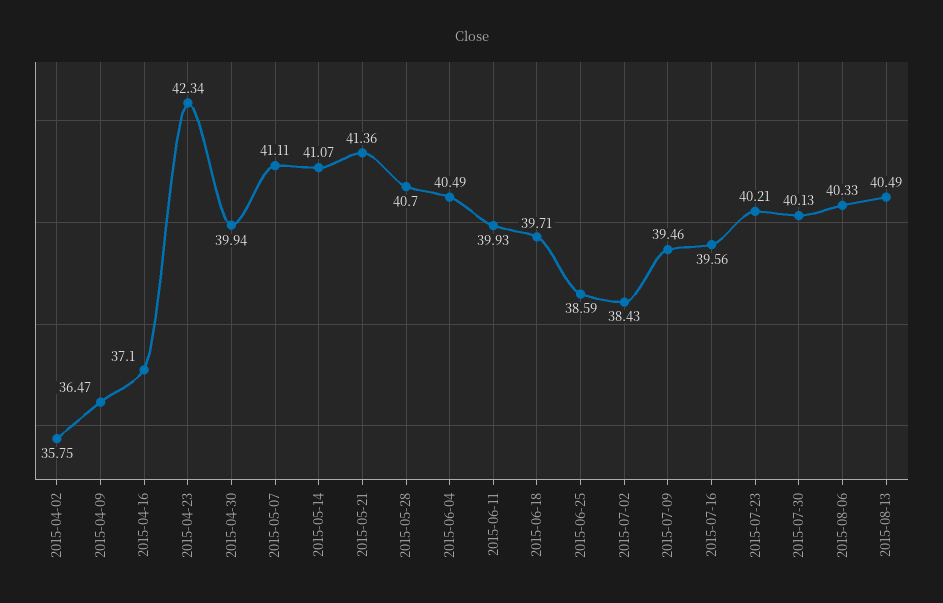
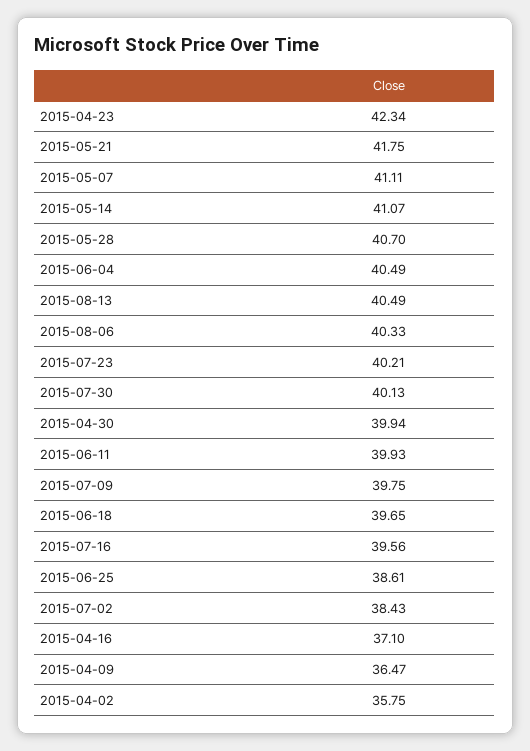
2015-05-21: 41.36 -> 41.75
2015-06-18: 39.71 -> 39.65
2015-06-25: 38.59 -> 38.61
2015-07-09: 39.46 -> 39.75

